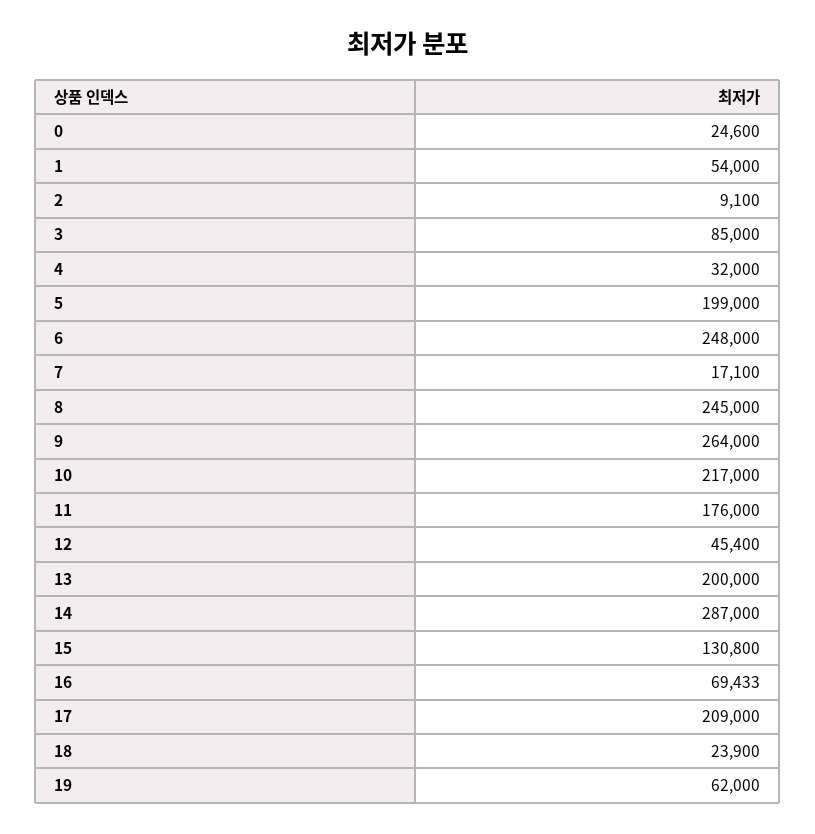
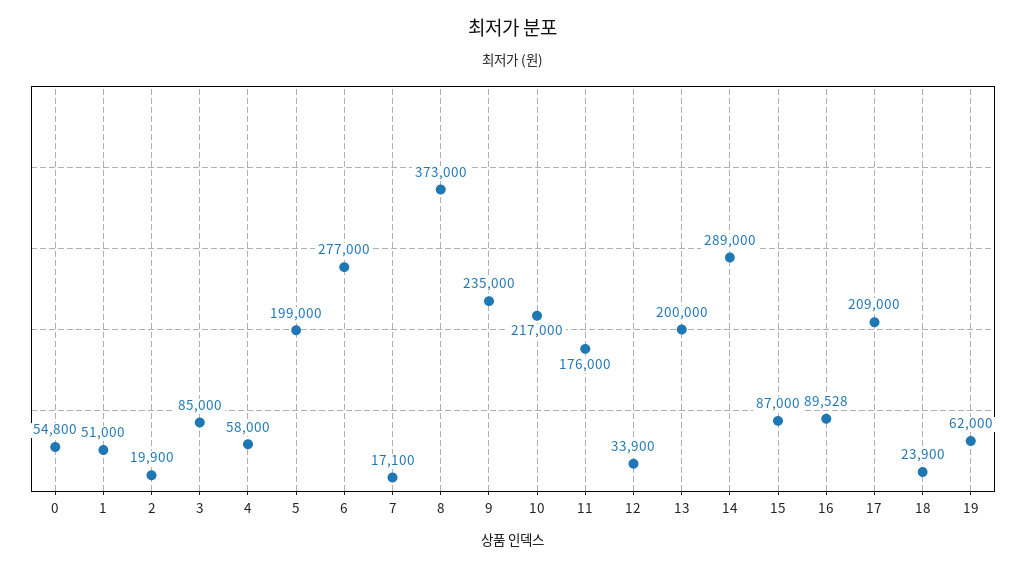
0: 24600 -> 54800
1: 54000 -> 51000
2: 9100 -> 19900
4: 32000 -> 58000
6: 248000 -> 277000
8: 245000 -> 373000
9: 264000 -> 235000
12: 45400 -> 33900
14: 287000 -> 289000
15: 130800 -> 87000
16: 69433 -> 89528

